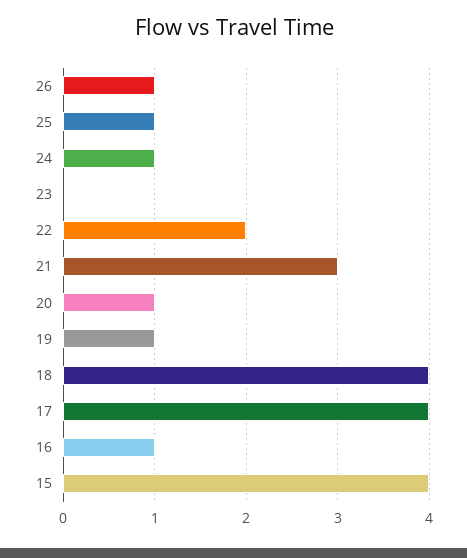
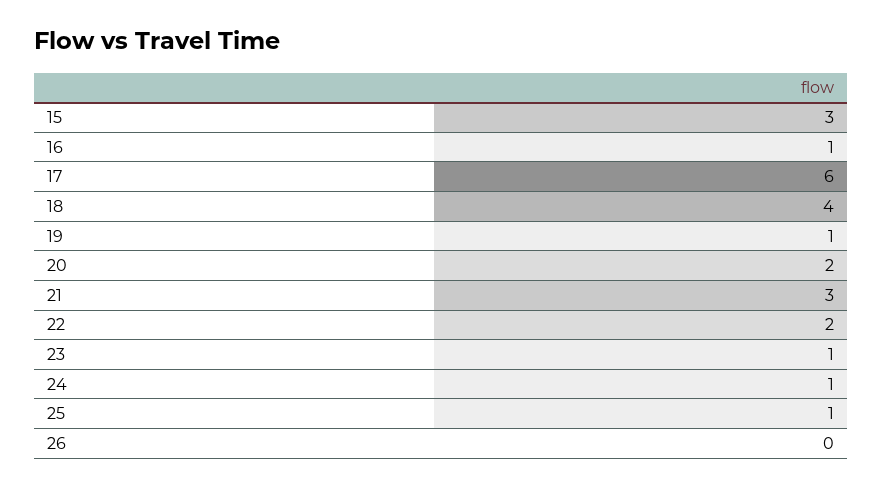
26: 1 -> 0
23: 0 -> 1
20: 1 -> 2
17: 4 -> 6
15: 4 -> 3

